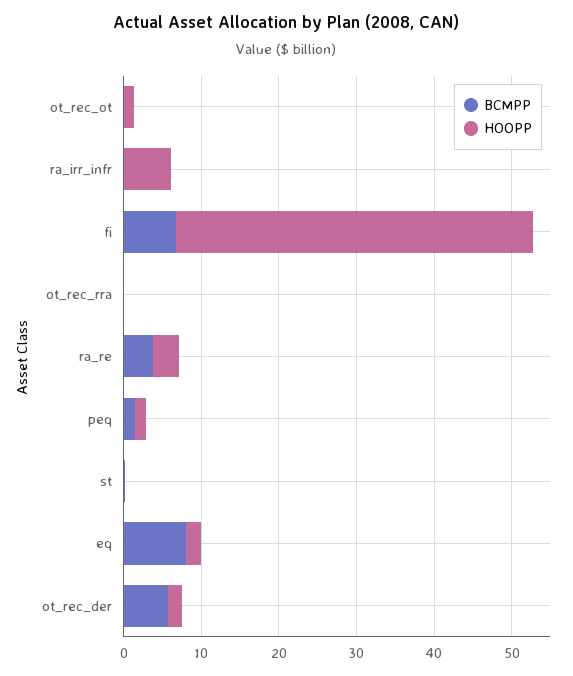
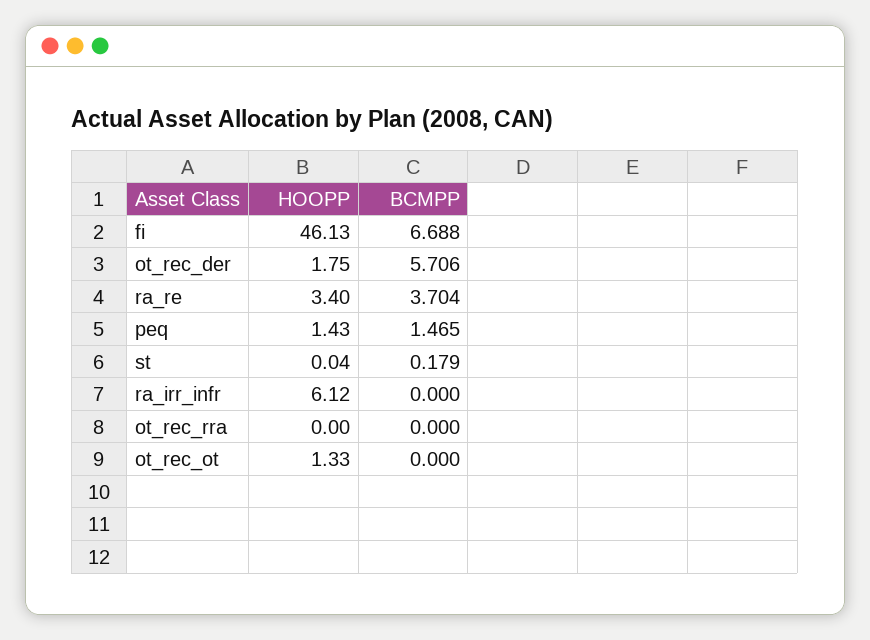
BCMPP, eq: 8 -> none
HOOPP, eq: 2 -> none

